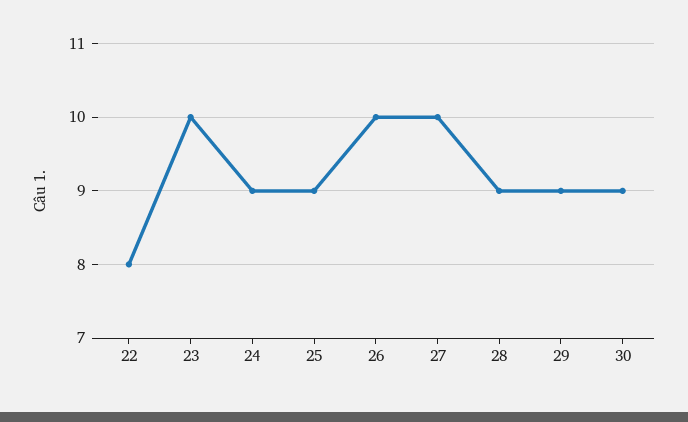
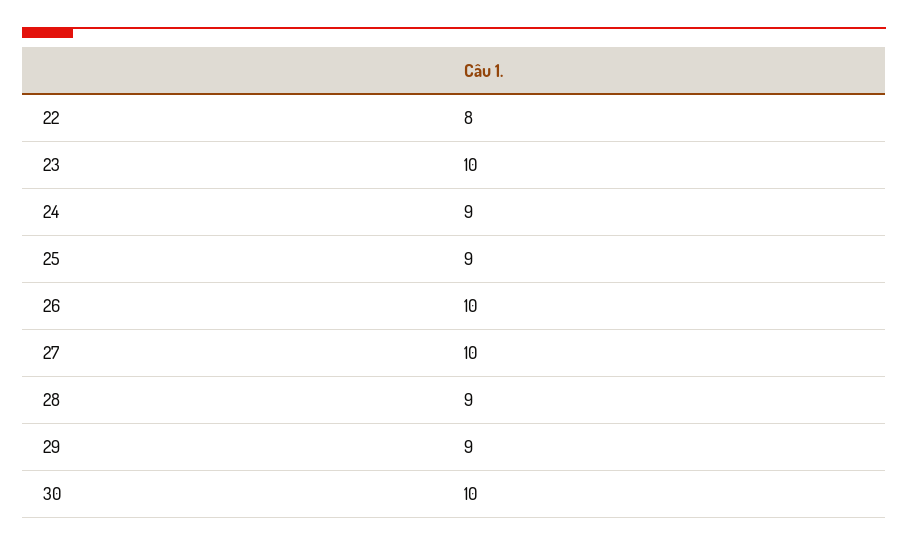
30: 9 -> 10

